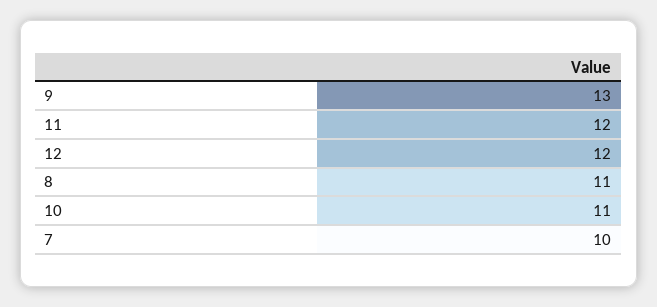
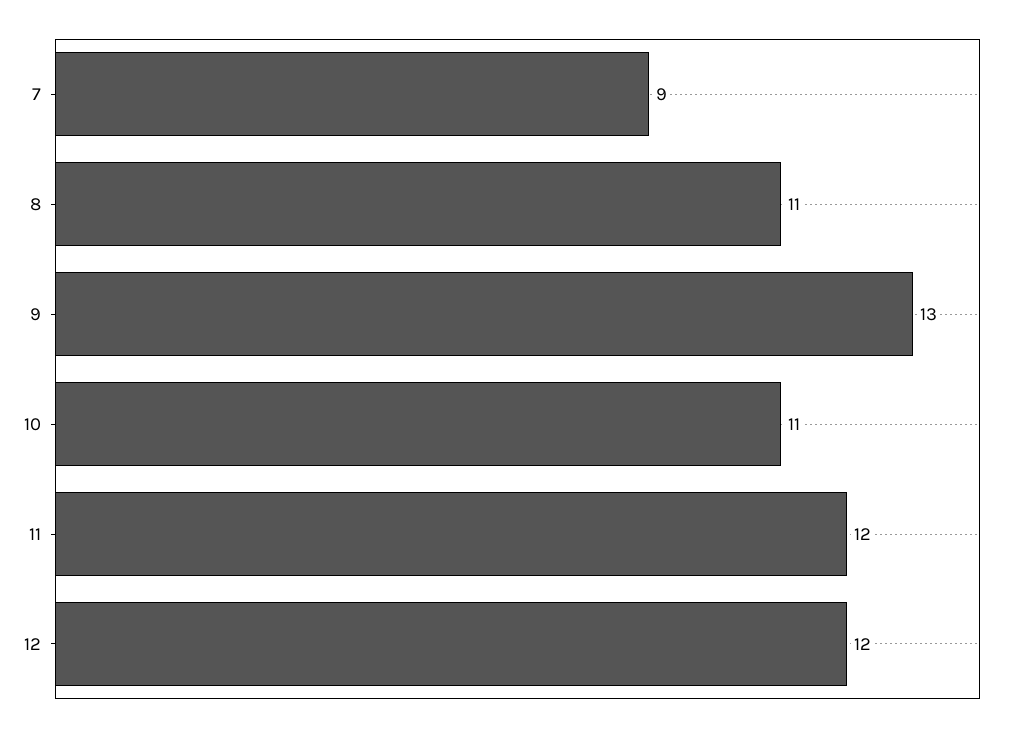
7: 10 -> 9

